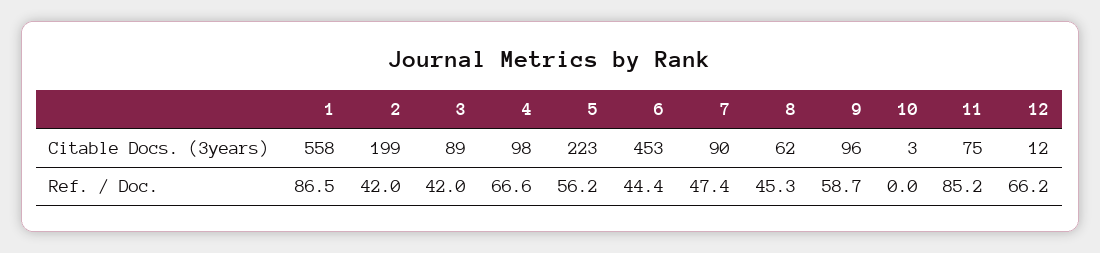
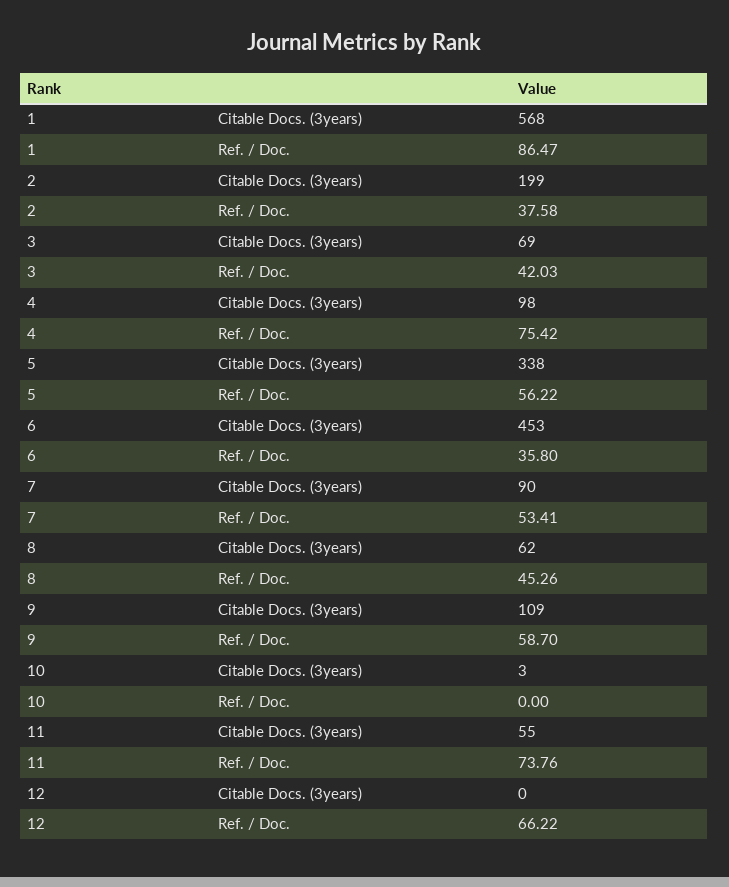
1, Citable Docs. (3years): 558 -> 568
3, Citable Docs. (3years): 89 -> 69
5, Citable Docs. (3years): 223 -> 338
9, Citable Docs. (3years): 96 -> 109
11, Citable Docs. (3years): 75 -> 55
12, Citable Docs. (3years): 12 -> 0
2, Ref. / Doc.: 42 -> 37.58
4, Ref. / Doc.: 66.6 -> 75.42
6, Ref. / Doc.: 44.4 -> 35.8
7, Ref. / Doc.: 47.4 -> 53.41
11, Ref. / Doc.: 85.2 -> 73.76

